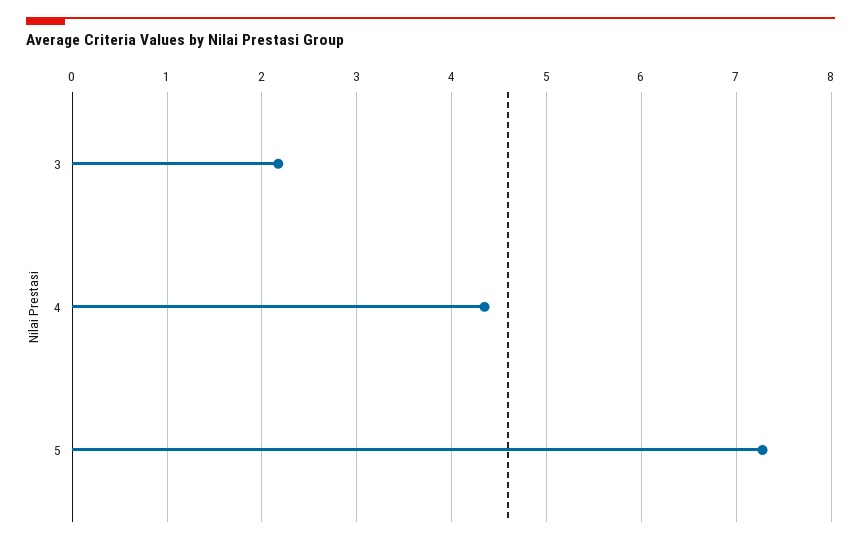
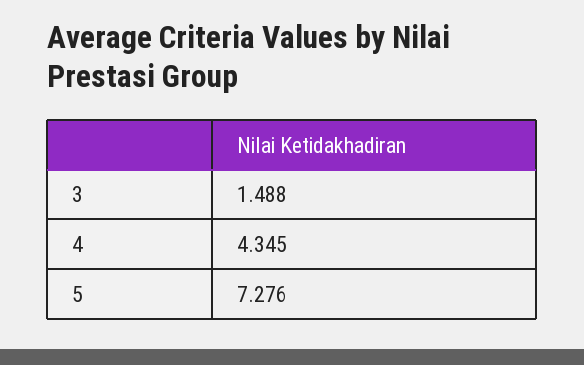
3: 2.2 -> 1.488

